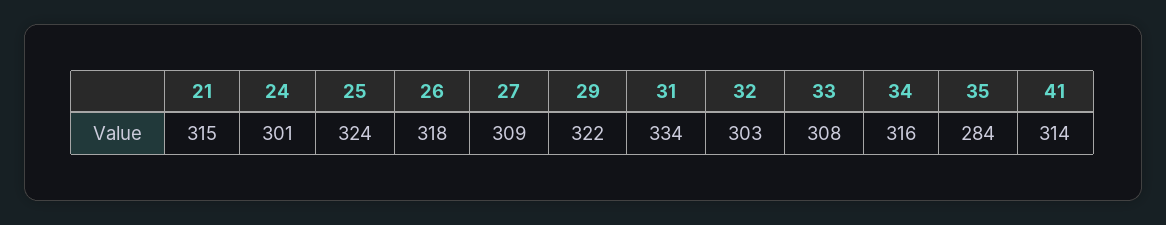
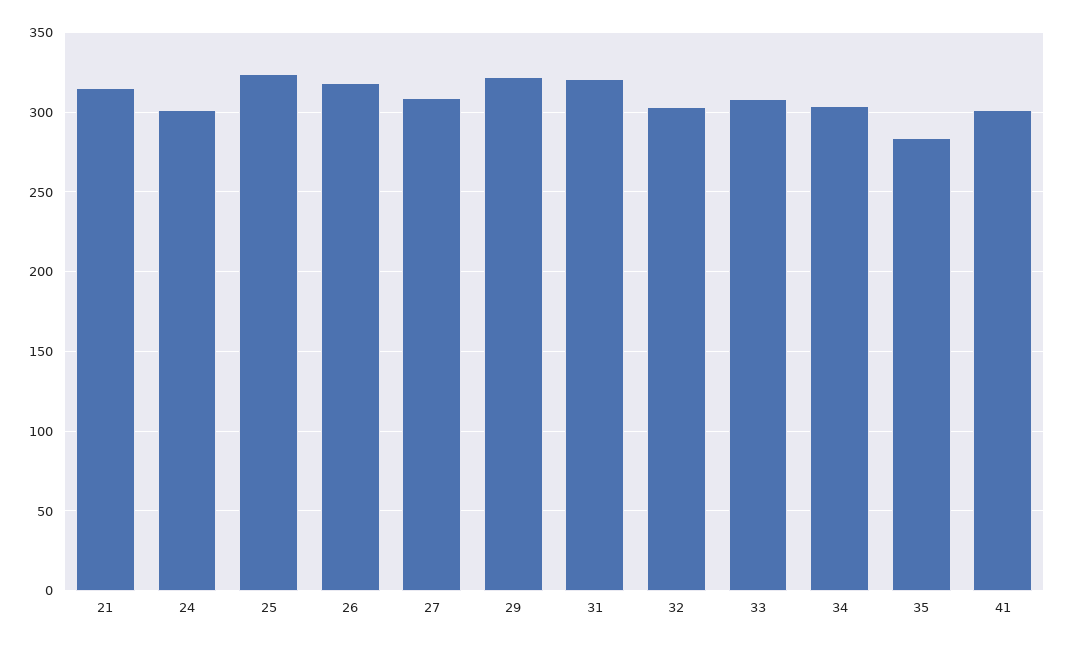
31: 334 -> 320
34: 316 -> 305
41: 314 -> 300

